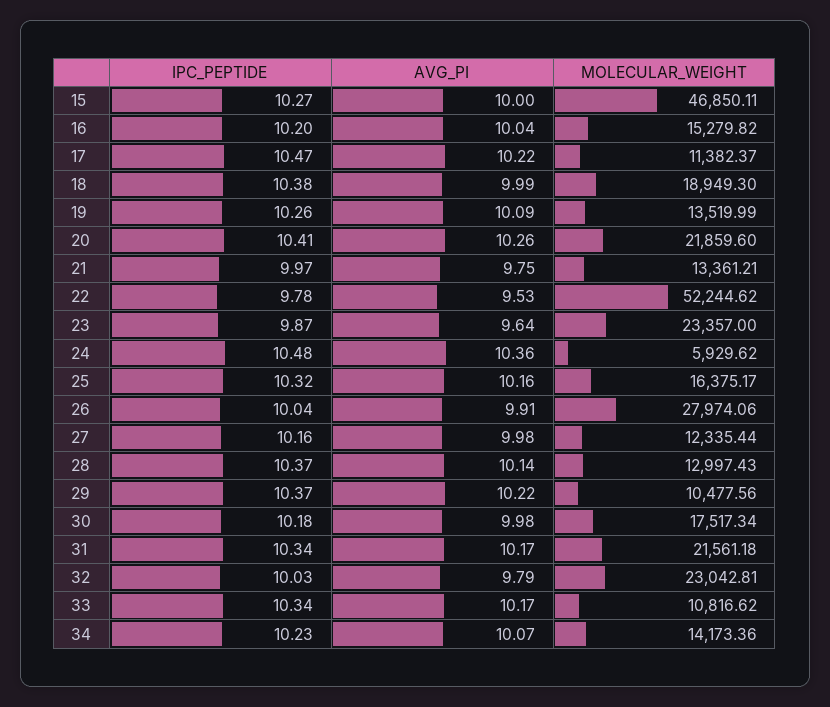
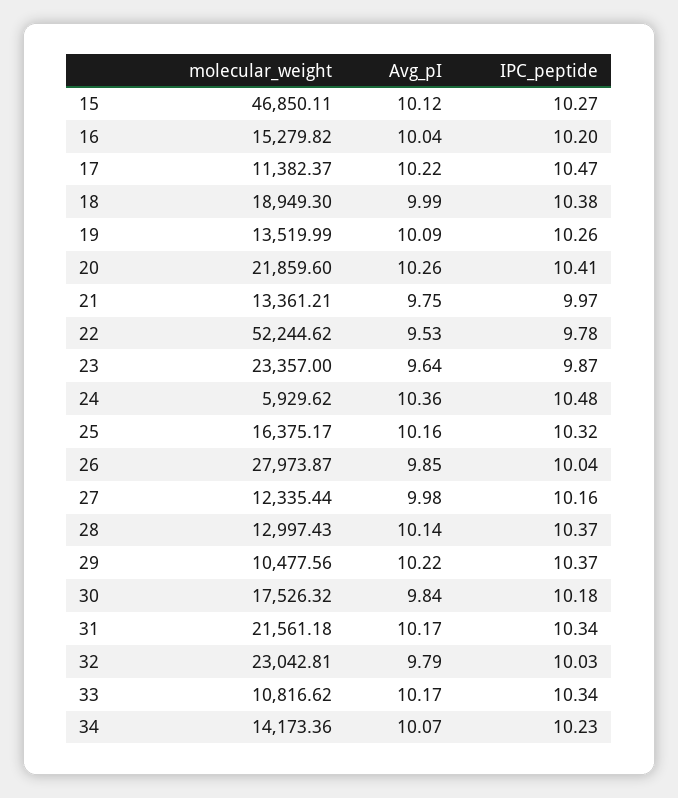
AVG_PI, 15: 10 -> 10.12
AVG_PI, 26: 9.91 -> 9.85
MOLECULAR_WEIGHT, 26: 27974.06 -> 27973.87
AVG_PI, 30: 9.98 -> 9.84
MOLECULAR_WEIGHT, 30: 17517.34 -> 17526.32

